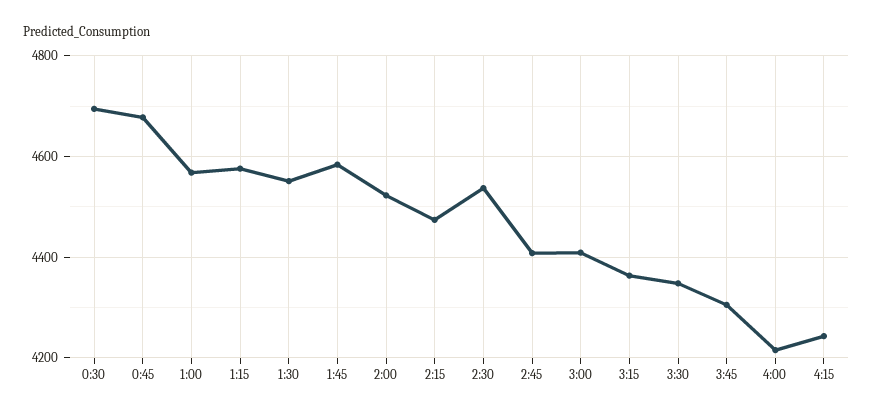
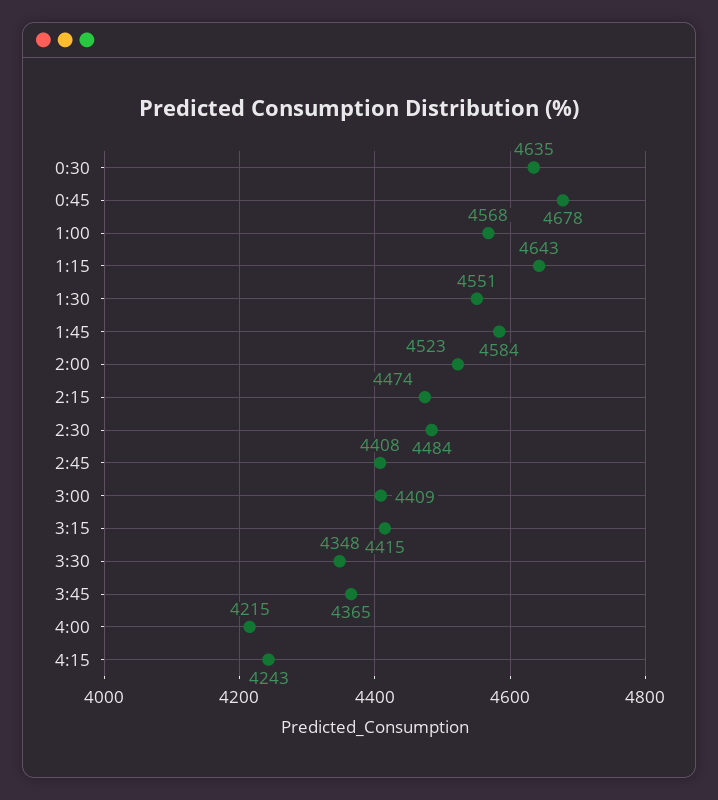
0:30: 4700 -> 4635
1:15: 4580 -> 4643
2:30: 4540 -> 4484
3:15: 4360 -> 4415
3:45: 4300 -> 4365

